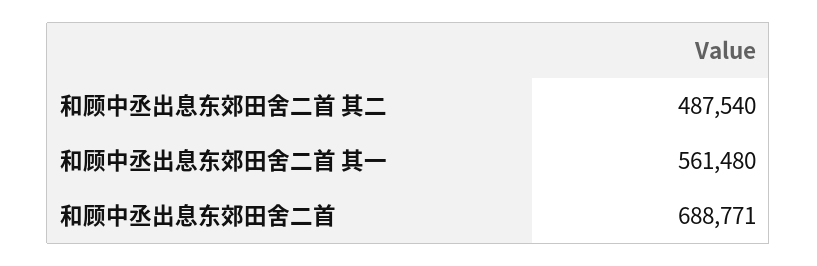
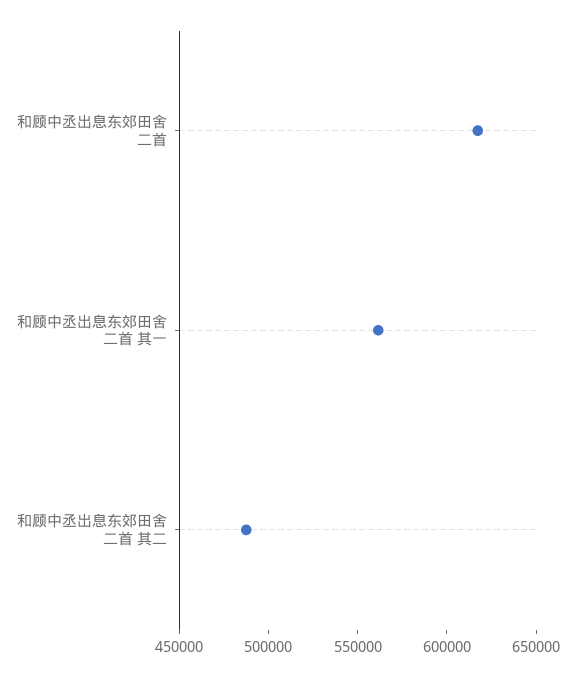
和顾中丞出息东郊田舍二首: 688771 -> 620000

